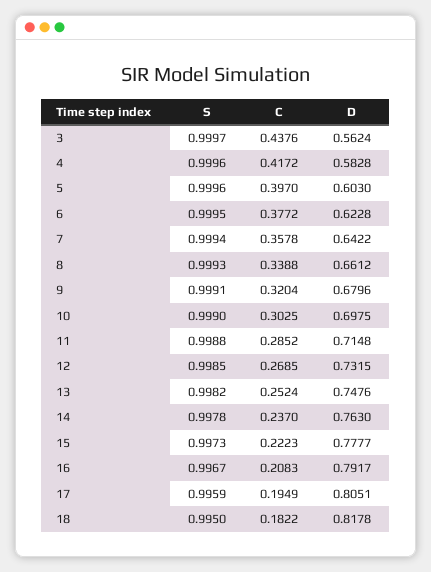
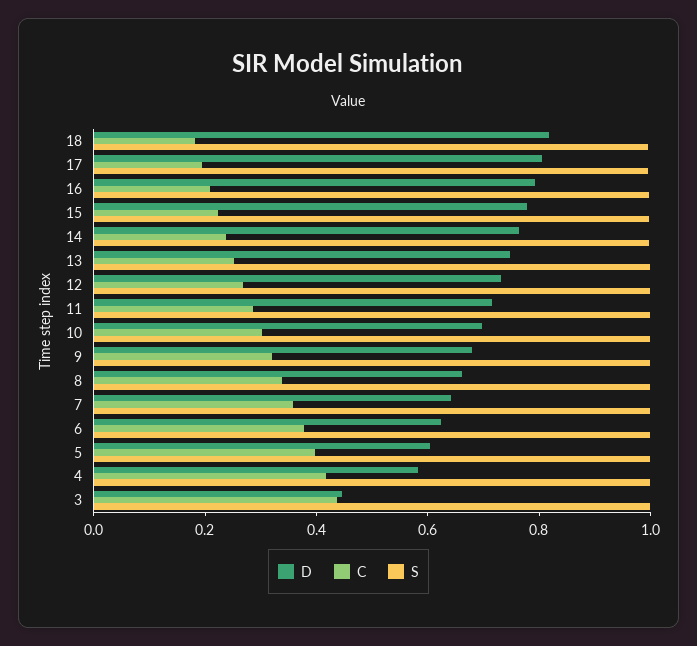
D, 3: 0.5624 -> 0.45

